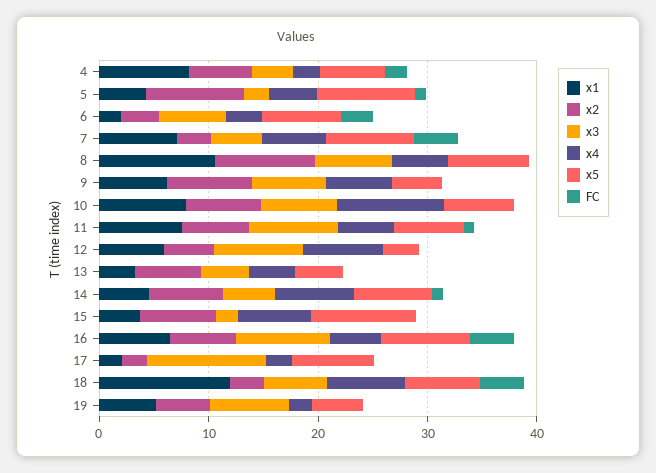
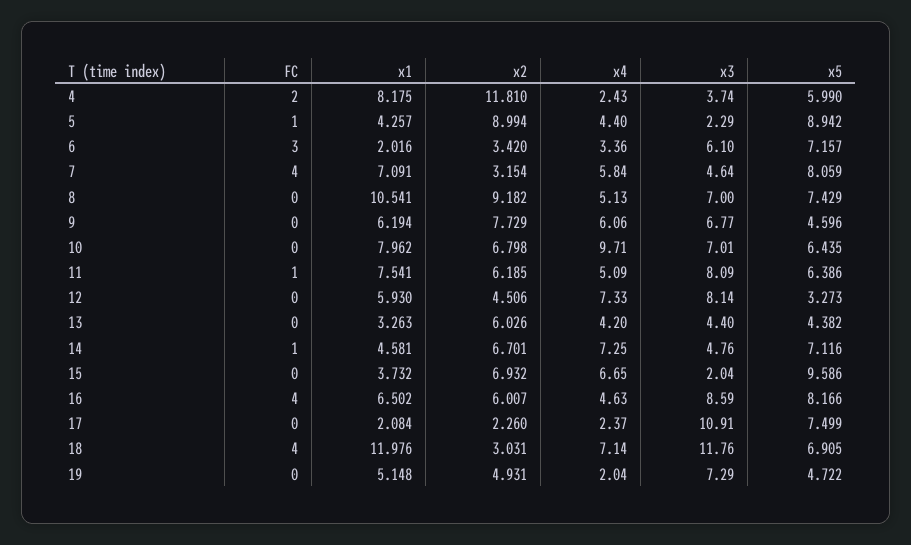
x2, 4: 6 -> 11.81
x3, 18: 6 -> 11.76

